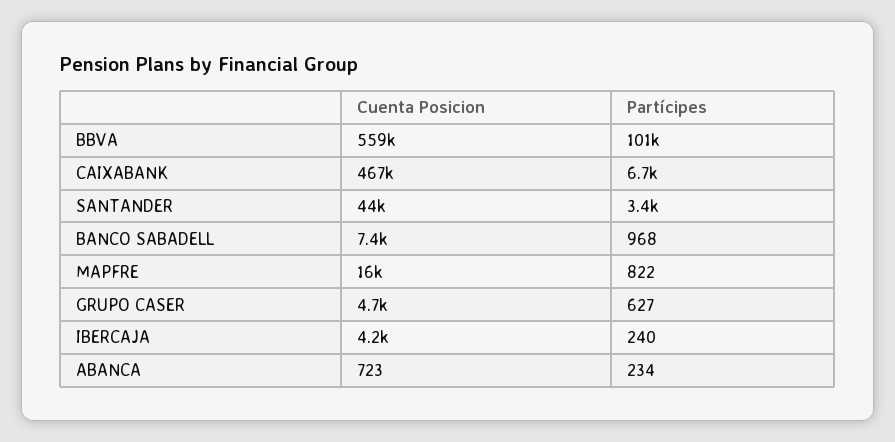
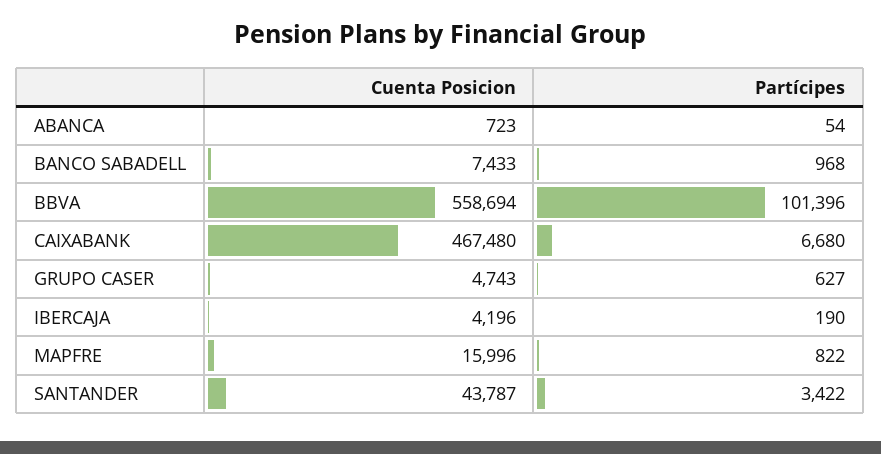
Partícipes, IBERCAJA: 240 -> 190
Partícipes, ABANCA: 234 -> 54

